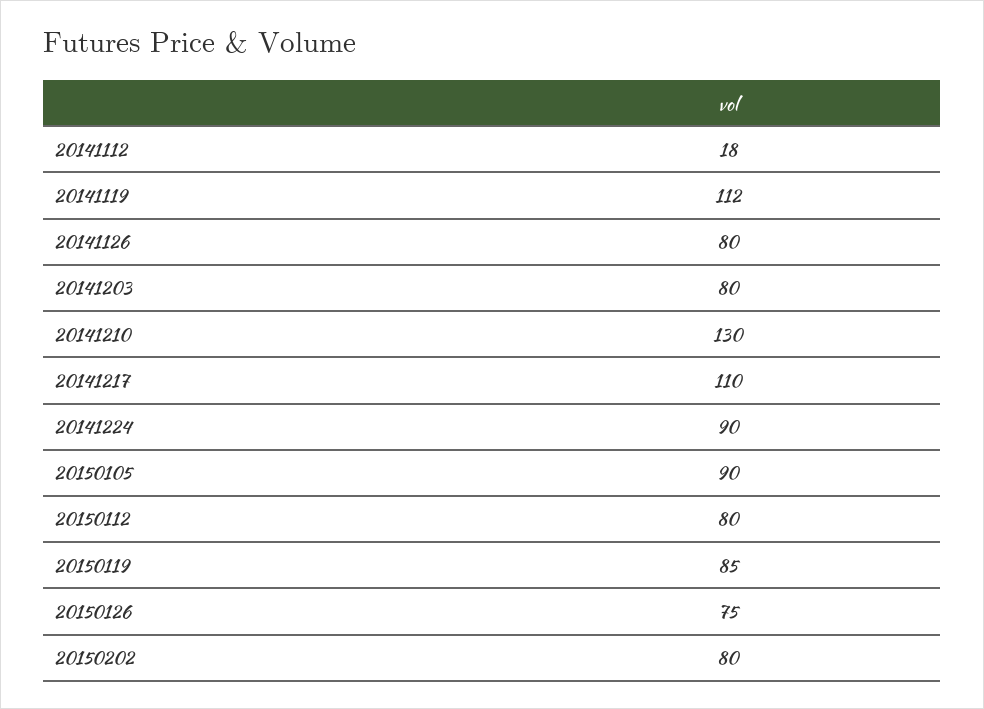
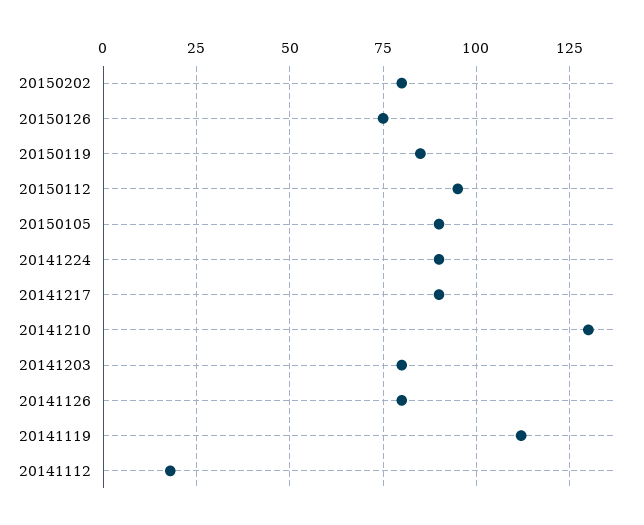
20141217: 110 -> 90
20150112: 80 -> 95

